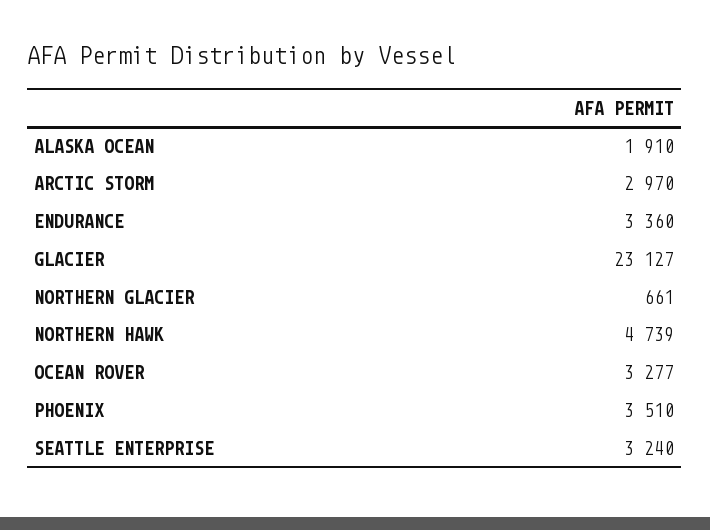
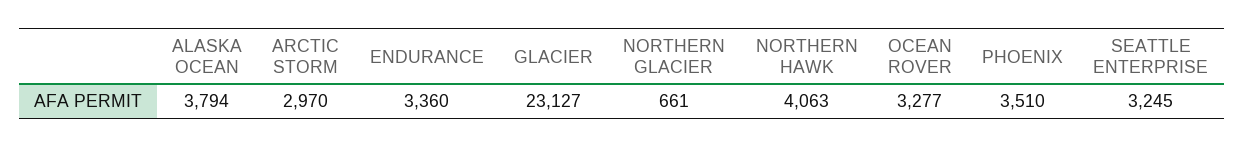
ALASKA OCEAN: 1910 -> 3794
NORTHERN HAWK: 4739 -> 4063
SEATTLE ENTERPRISE: 3240 -> 3245

